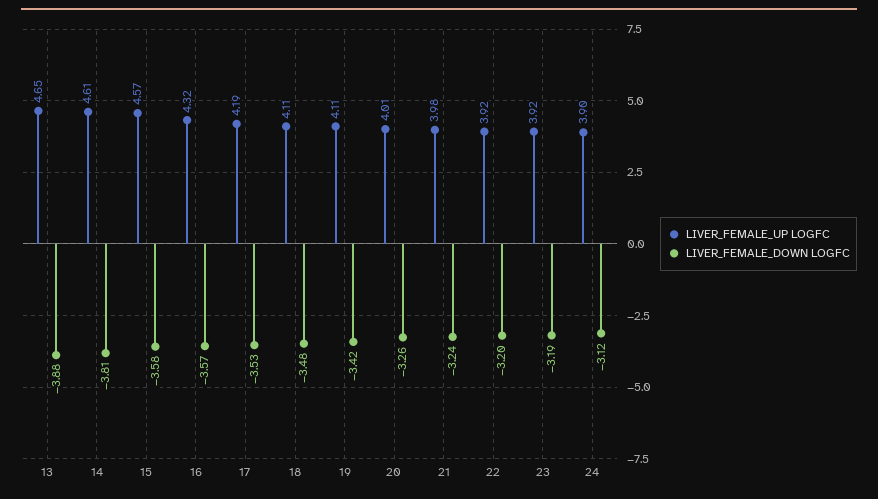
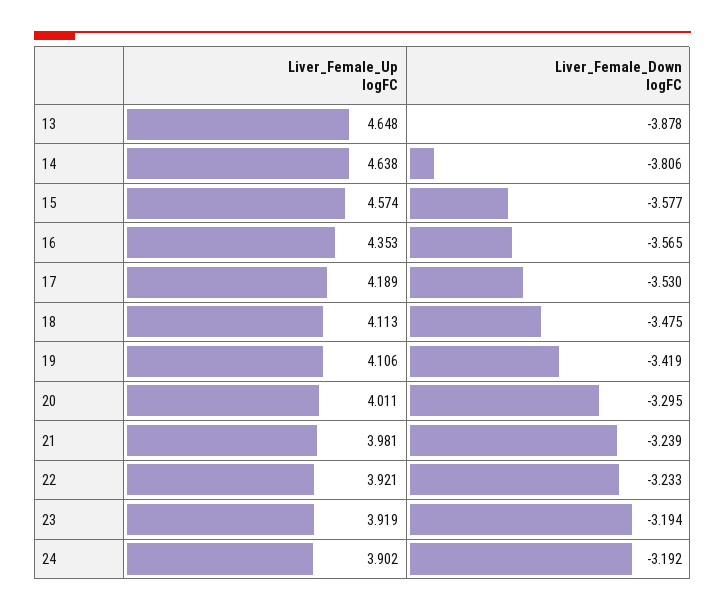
LIVER_FEMALE_UP LOGFC, 14: 4.61 -> 4.638
LIVER_FEMALE_UP LOGFC, 16: 4.32 -> 4.353
LIVER_FEMALE_DOWN LOGFC, 20: -3.26 -> -3.295
LIVER_FEMALE_DOWN LOGFC, 22: -3.2 -> -3.233
LIVER_FEMALE_DOWN LOGFC, 24: -3.12 -> -3.192

